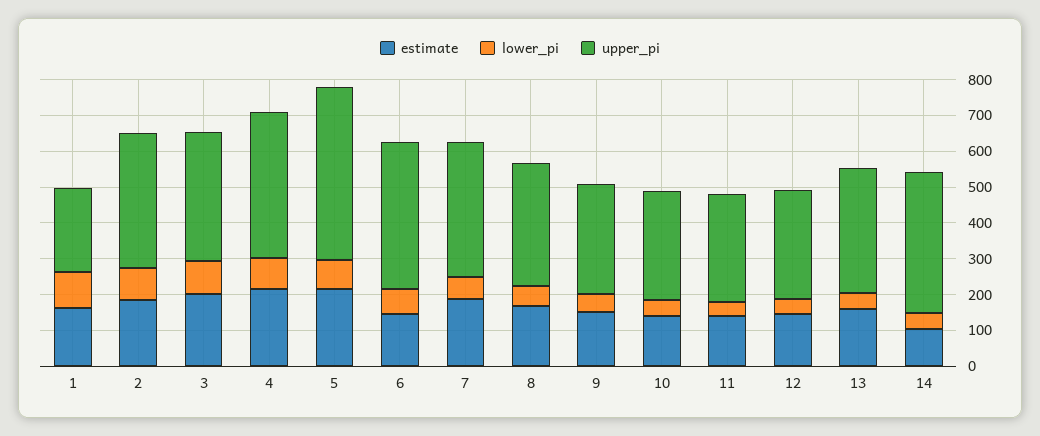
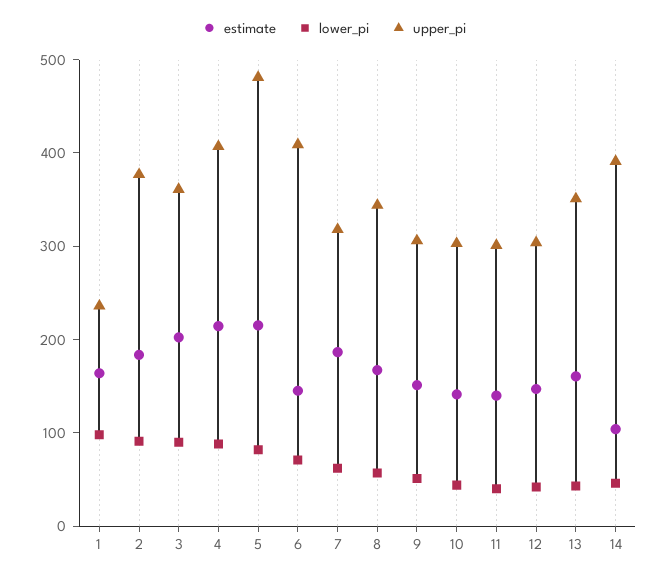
upper_pi, 7: 375 -> 320

